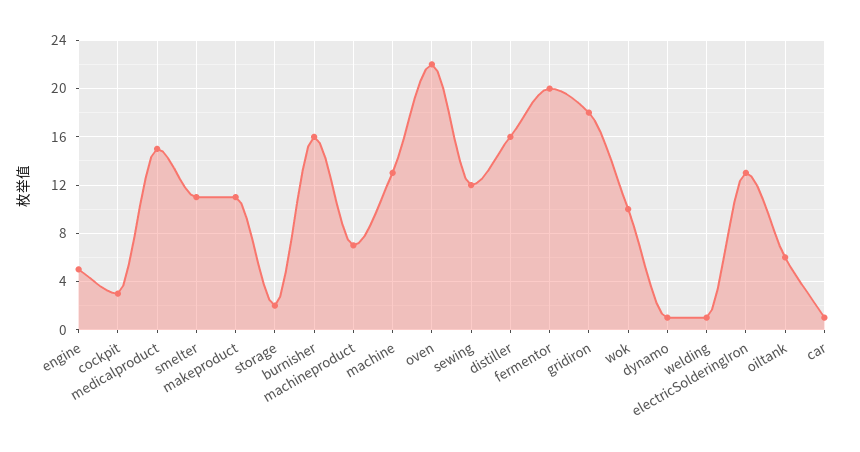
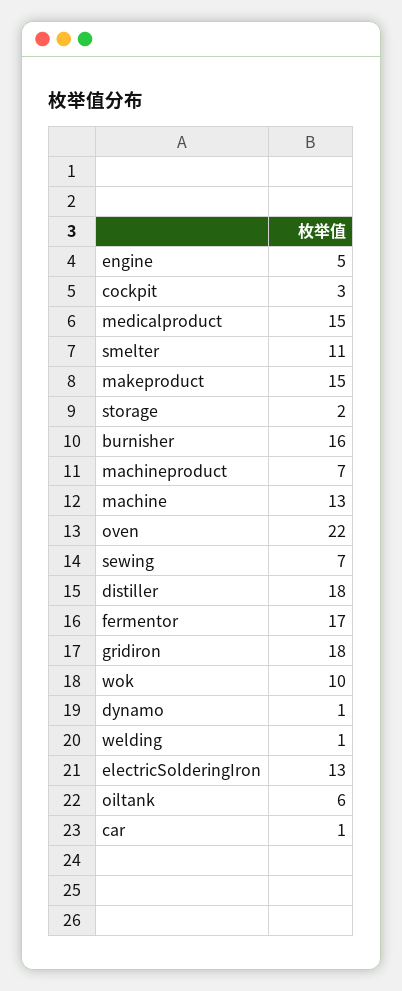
makeproduct: 11 -> 15
sewing: 12 -> 7
distiller: 16 -> 18
fermentor: 20 -> 17

